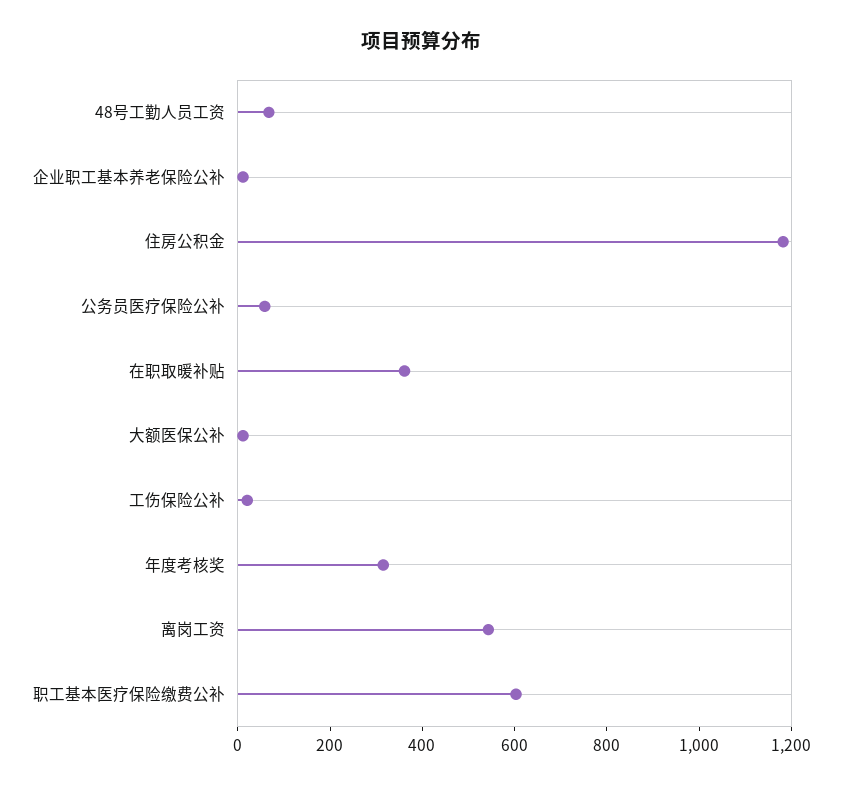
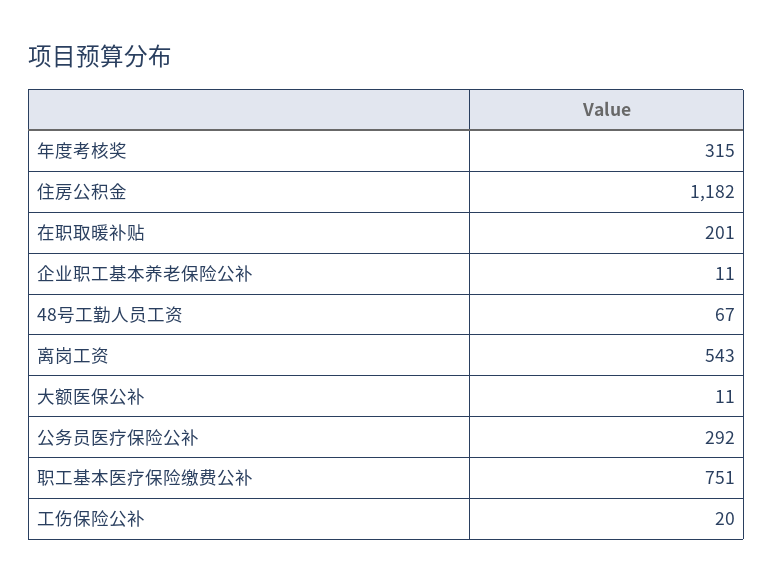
公务员医疗保险公补: 50 -> 292
在职取暖补贴: 350 -> 201
职工基本医疗保险缴费公补: 600 -> 751

